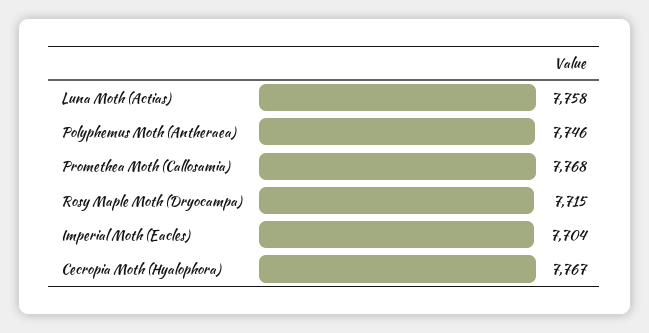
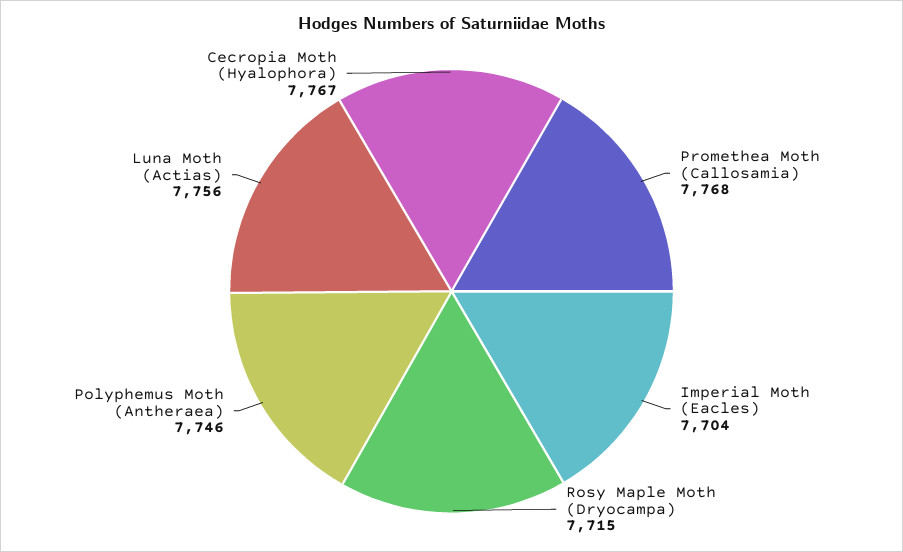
Luna Moth (Actias): 7758 -> 7756

